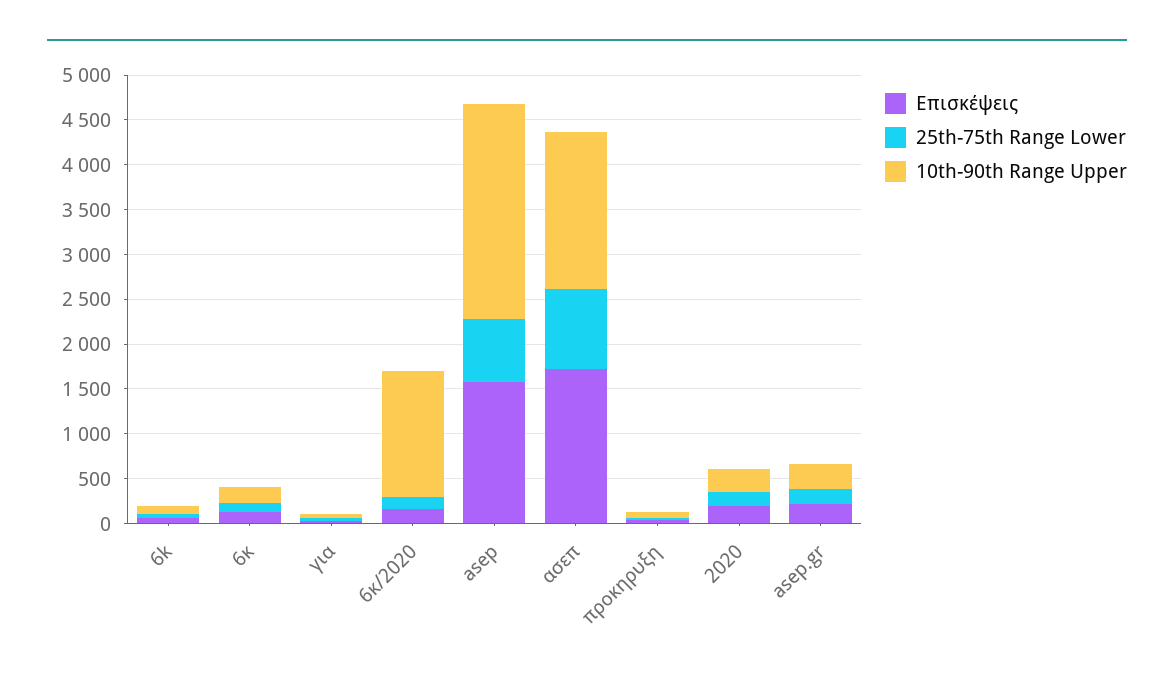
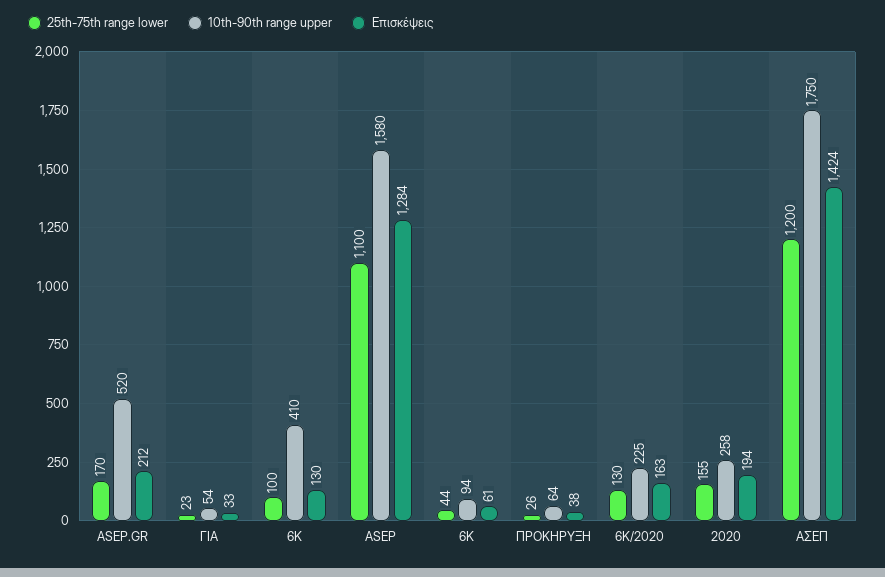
10th-90th Range Upper, 6κ: 200 -> 410
10th-90th Range Upper, 6κ/2020: 1400 -> 225
Επισκέψεις, asep: 1600 -> 1284
25th-75th Range Lower, asep: 700 -> 1100
10th-90th Range Upper, asep: 2400 -> 1580
Επισκέψεις, ασεπ: 1700 -> 1424
25th-75th Range Lower, ασεπ: 900 -> 1200
10th-90th Range Upper, asep.gr: 300 -> 520

